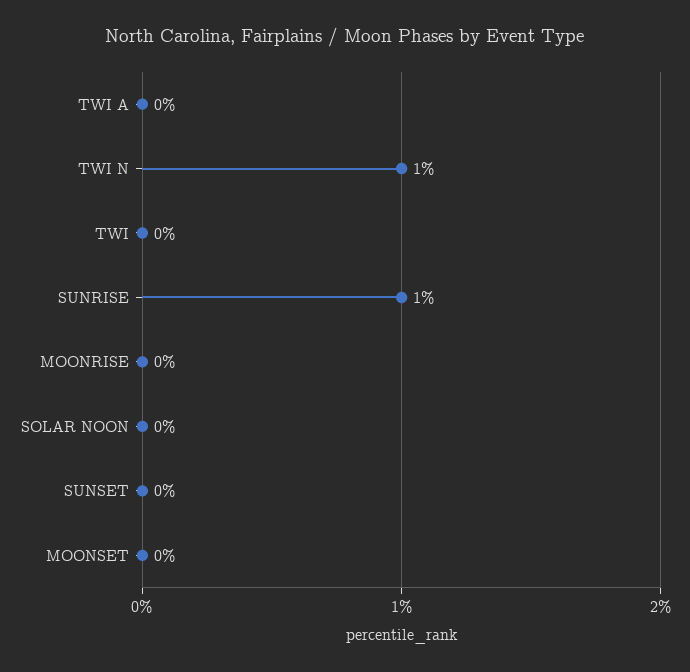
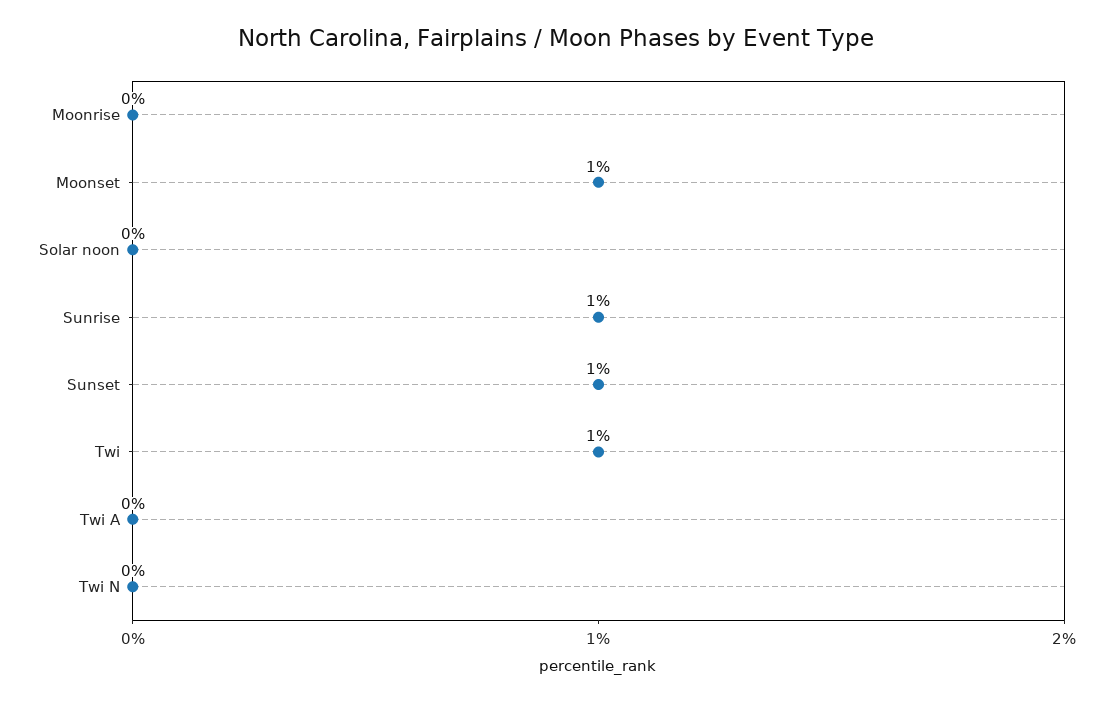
TWI N: 1 -> 0
TWI: 0 -> 1
SUNSET: 0 -> 1
MOONSET: 0 -> 1

